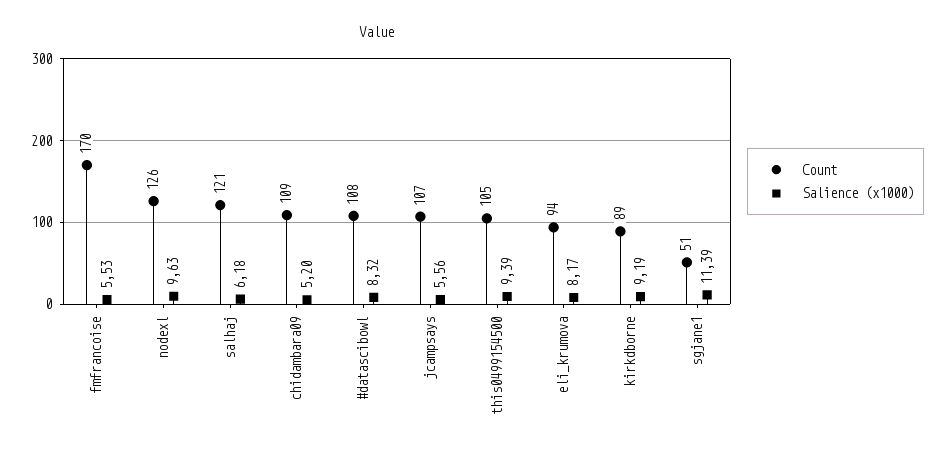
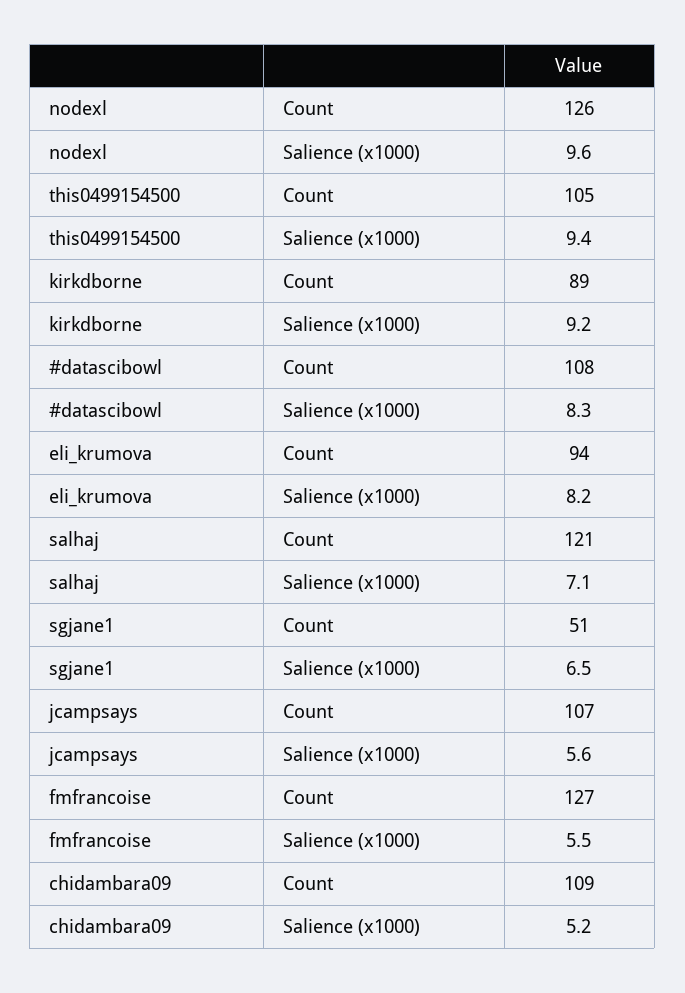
Count, fmfrancoise: 170 -> 127
Salience (x1000), salhaj: 6.18 -> 7.1
Salience (x1000), sgjane1: 11.39 -> 6.5

